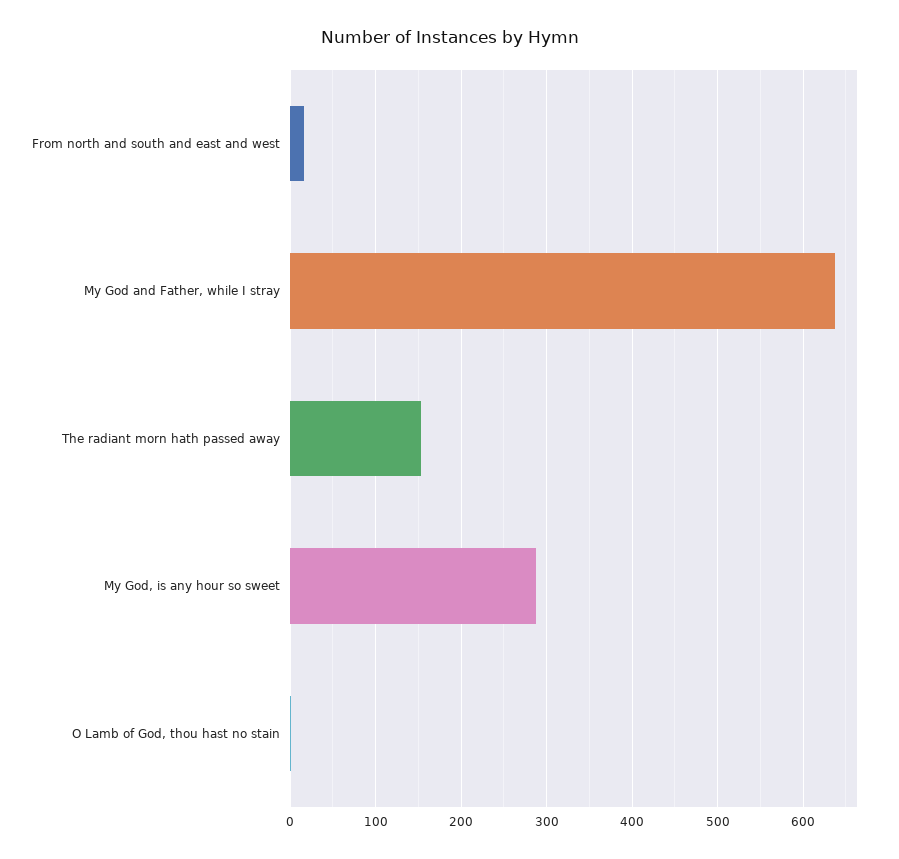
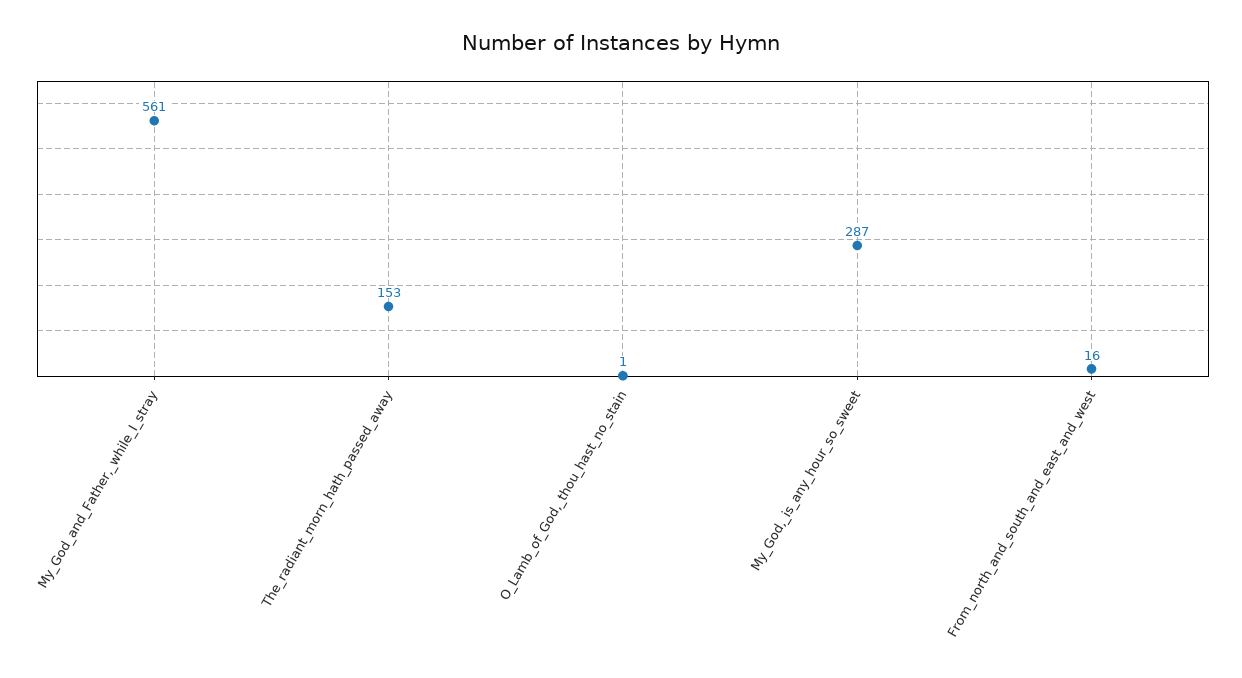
My God and Father, while I stray: 640 -> 561

